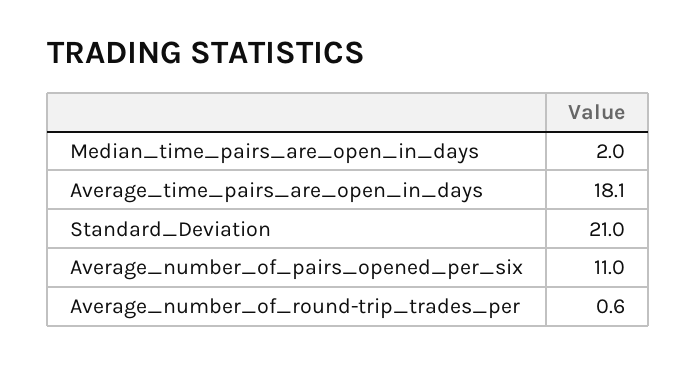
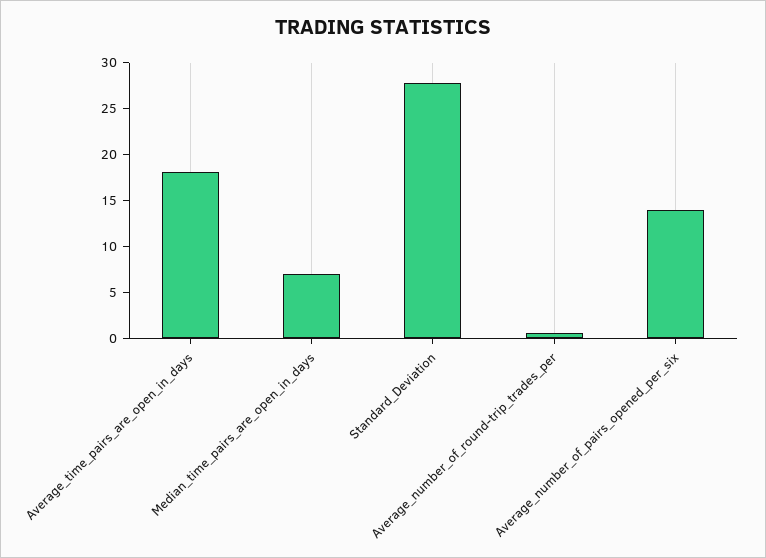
Median_time_pairs_are_open_in_days: 2 -> 7
Standard_Deviation: 21 -> 28
Average_number_of_pairs_opened_per_six: 11 -> 14

